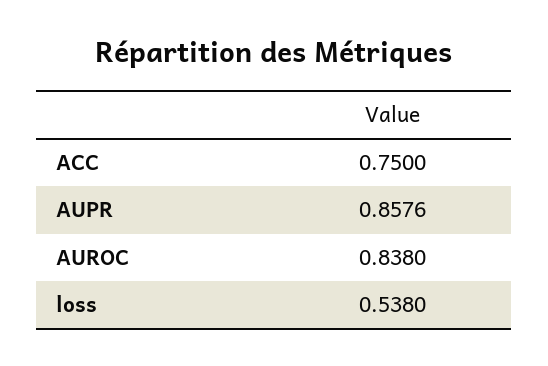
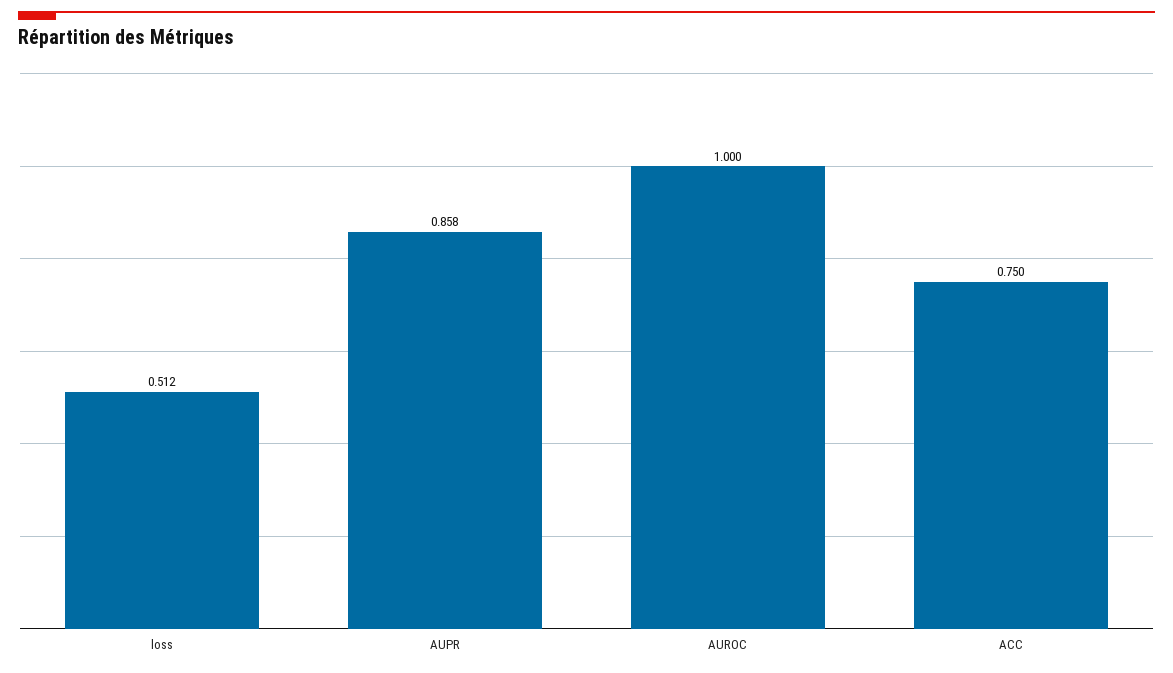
AUROC: 0.838 -> 1
loss: 0.538 -> 0.512

